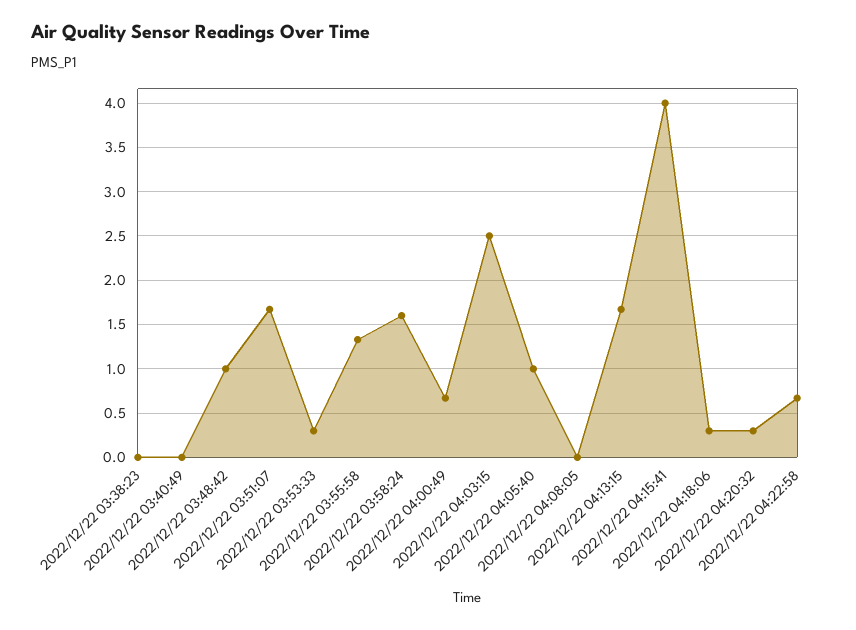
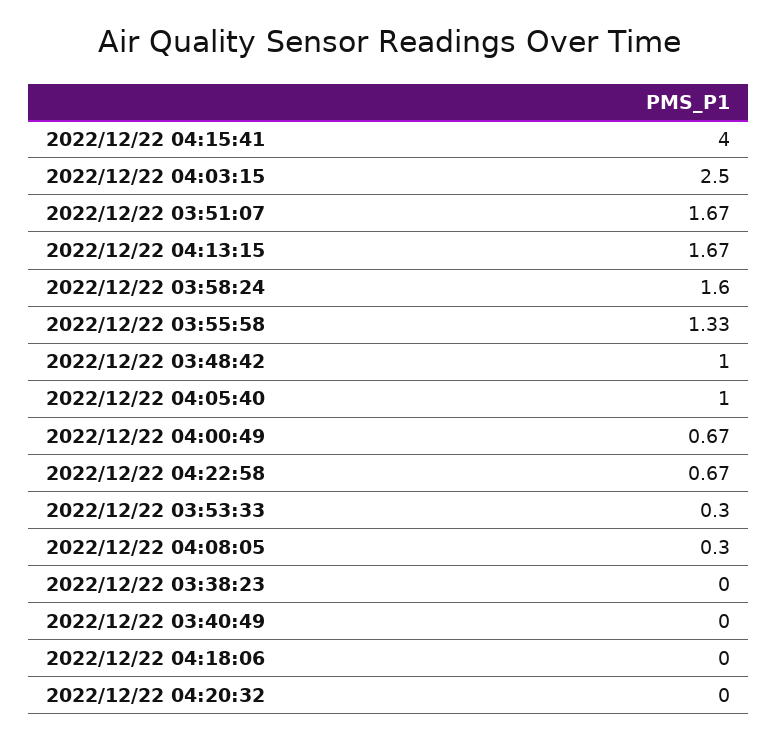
2022/12/22 04:08:05: 0 -> 0.3
2022/12/22 04:18:06: 0.3 -> 0
2022/12/22 04:20:32: 0.3 -> 0

